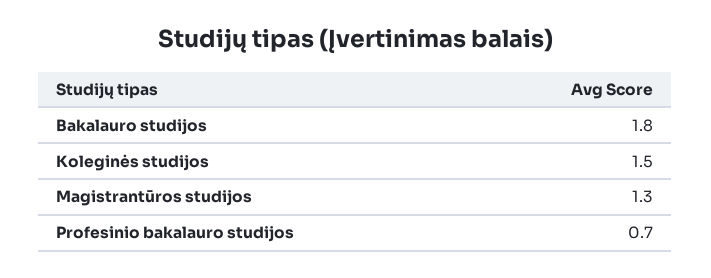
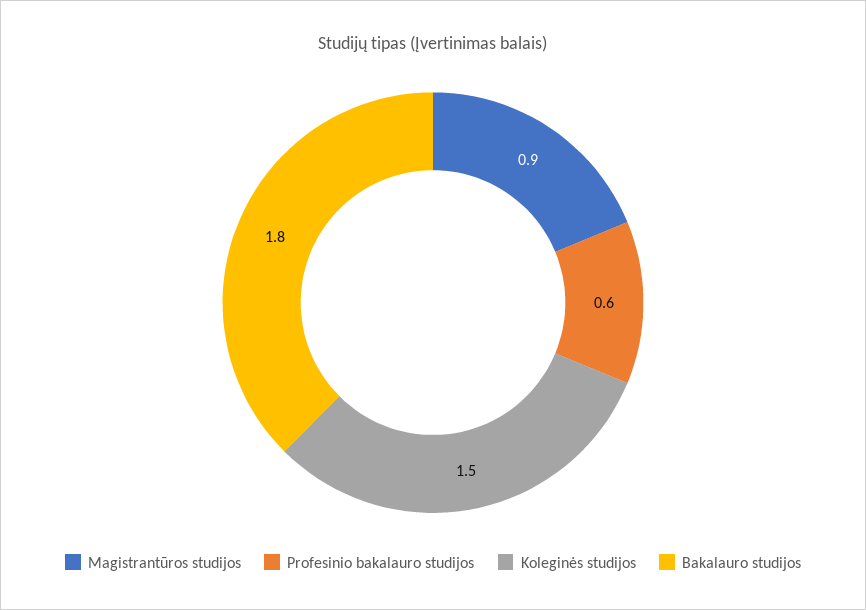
Magistrantūros studijos: 1.3 -> 0.9
Profesinio bakalauro studijos: 0.7 -> 0.6

